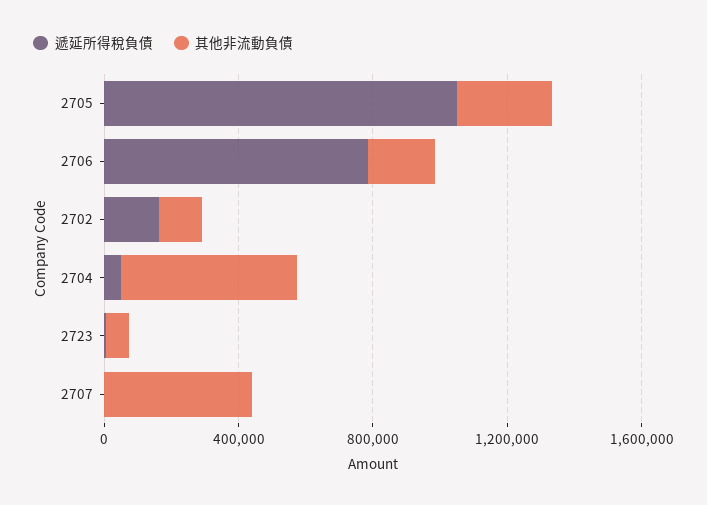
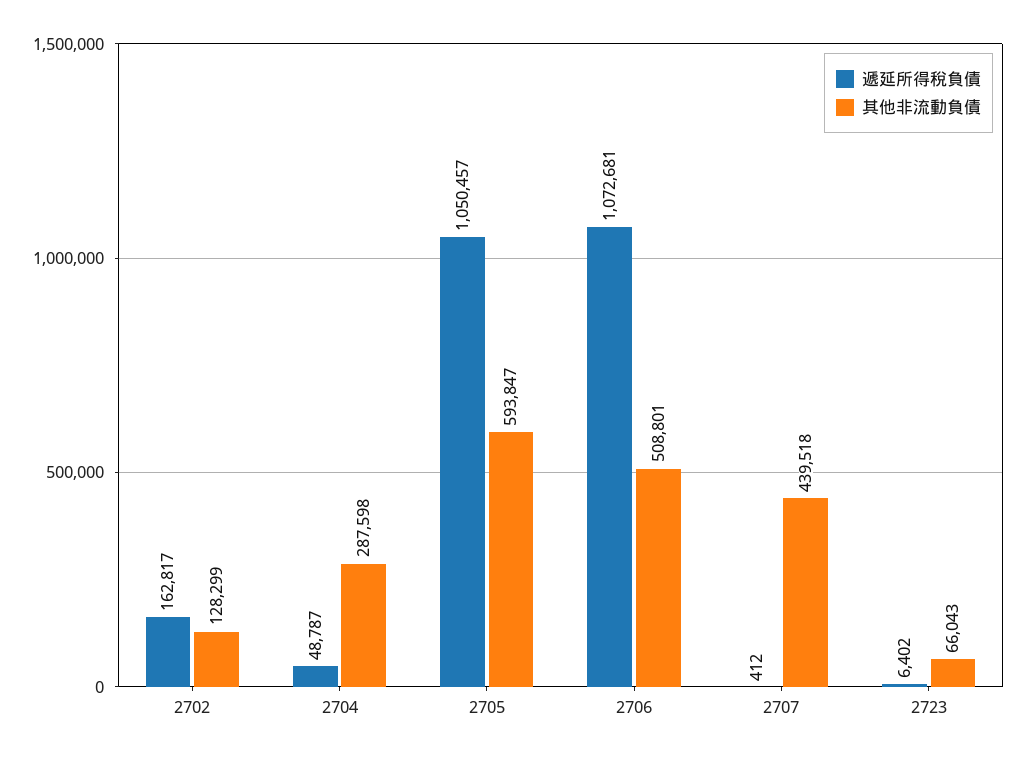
其他非流動負債, 2705: 300000 -> 593847
遞延所得稅負債, 2706: 800000 -> 1072681
其他非流動負債, 2706: 200000 -> 508801
其他非流動負債, 2704: 500000 -> 287598

